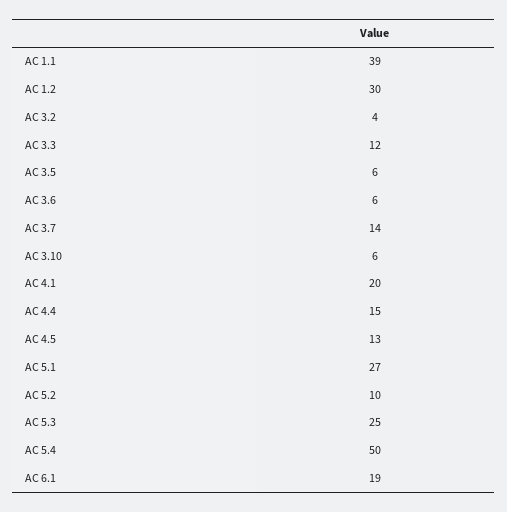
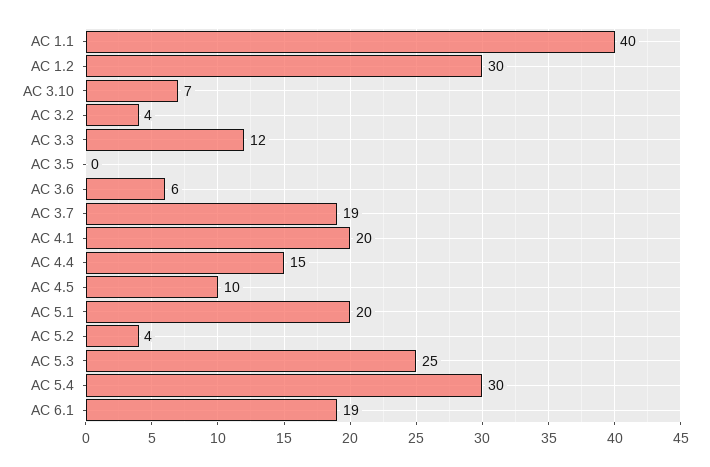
AC 1.1: 39 -> 40
AC 3.5: 6 -> 0
AC 3.7: 14 -> 19
AC 3.10: 6 -> 7
AC 4.5: 13 -> 10
AC 5.1: 27 -> 20
AC 5.2: 10 -> 4
AC 5.4: 50 -> 30

